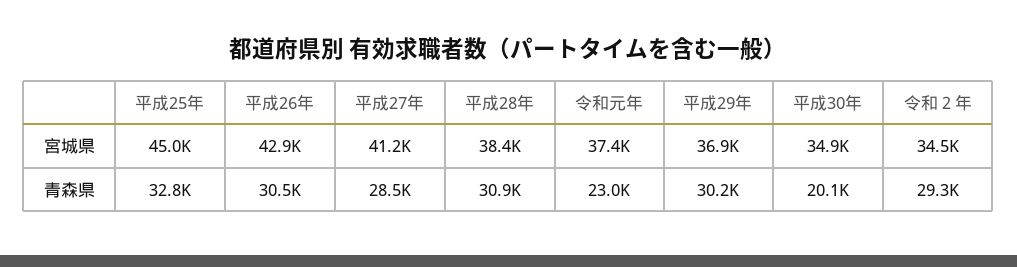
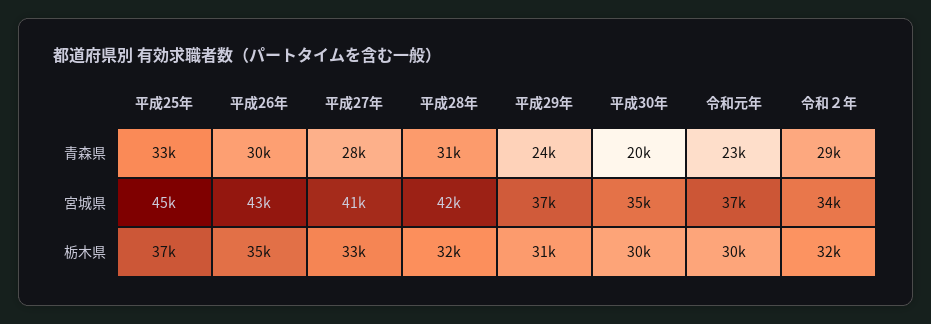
平成28年, 宮城県: 38400 -> 42000
平成29年, 青森県: 30200 -> 24000
平成25年, 栃木県: none -> 37000
平成26年, 栃木県: none -> 35000
平成27年, 栃木県: none -> 33000
平成28年, 栃木県: none -> 32000
平成29年, 栃木県: none -> 31000
平成30年, 栃木県: none -> 30000
令和元年, 栃木県: none -> 30000
令和２年, 栃木県: none -> 32000

